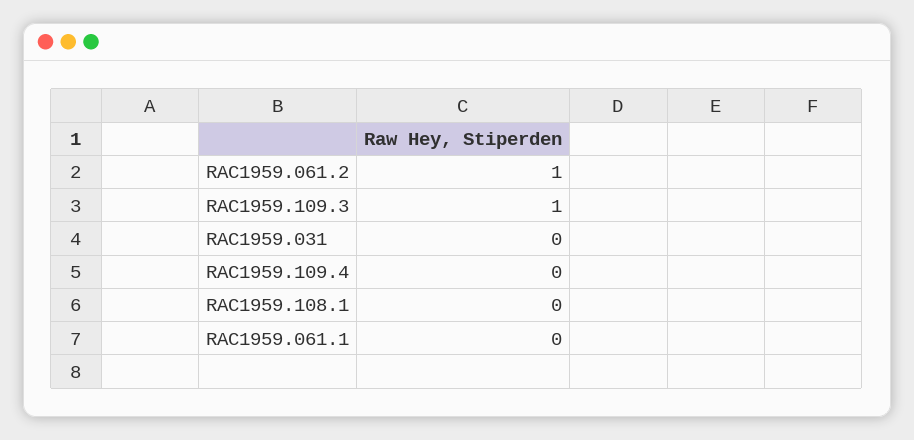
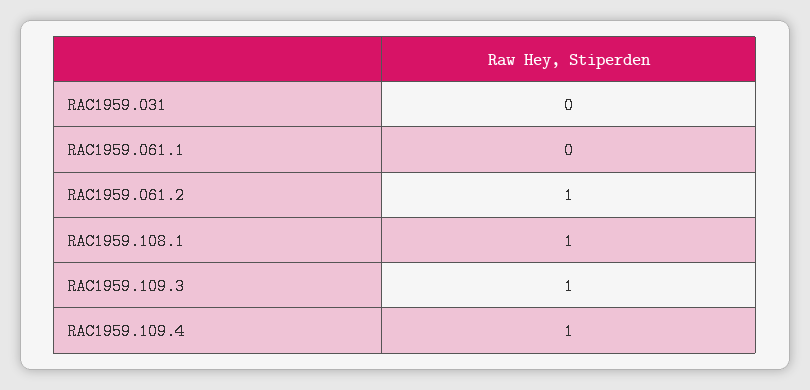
RAC1959.109.4: 0 -> 1
RAC1959.108.1: 0 -> 1

